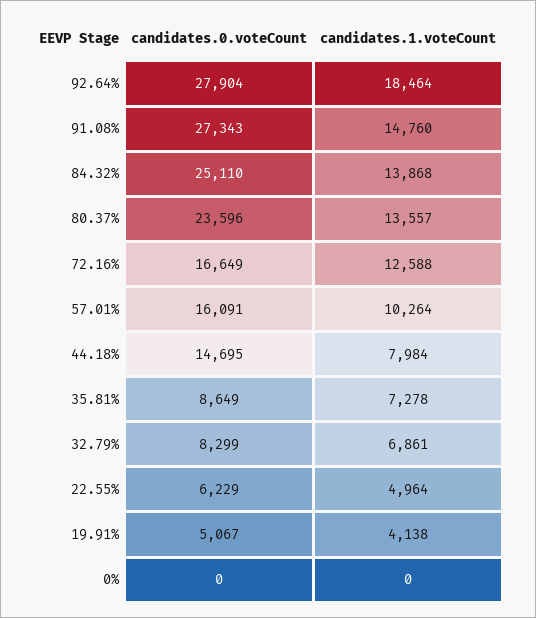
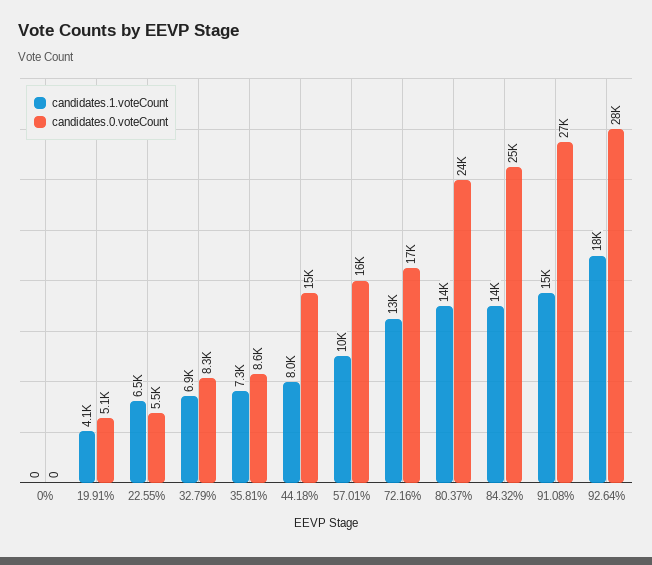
candidates.0.voteCount, 22.55%: 6229 -> 5500
candidates.1.voteCount, 22.55%: 4964 -> 6500

